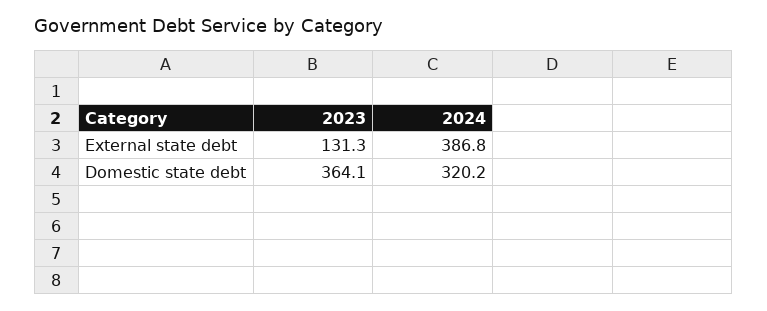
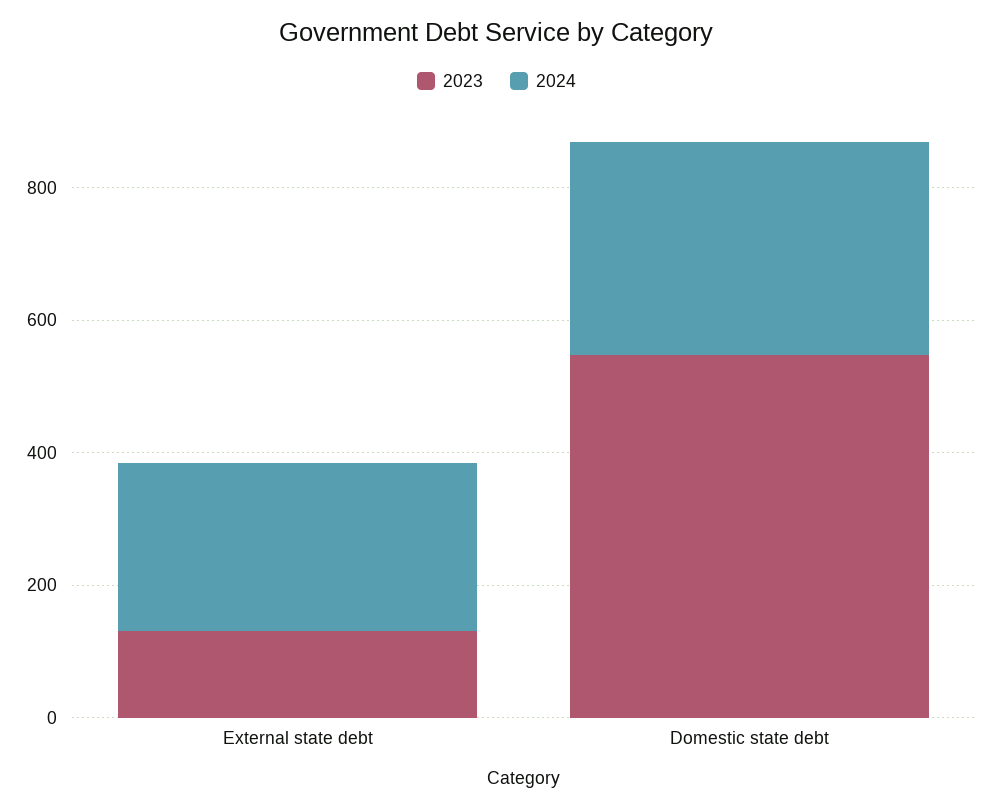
2024, External state debt: 386.8 -> 250
2023, Domestic state debt: 364.1 -> 550

